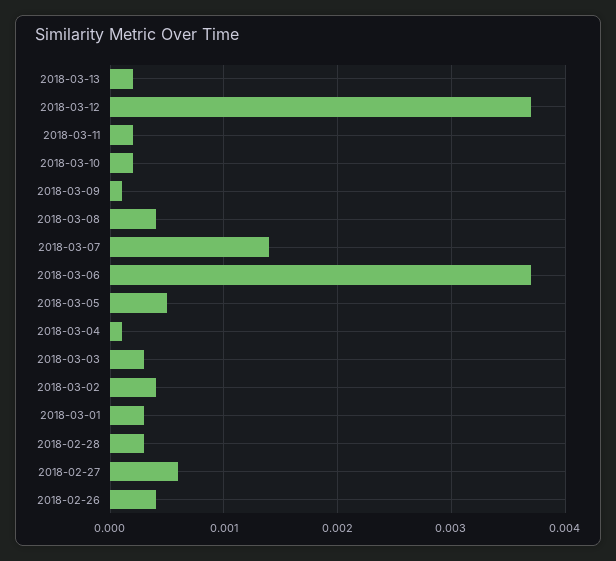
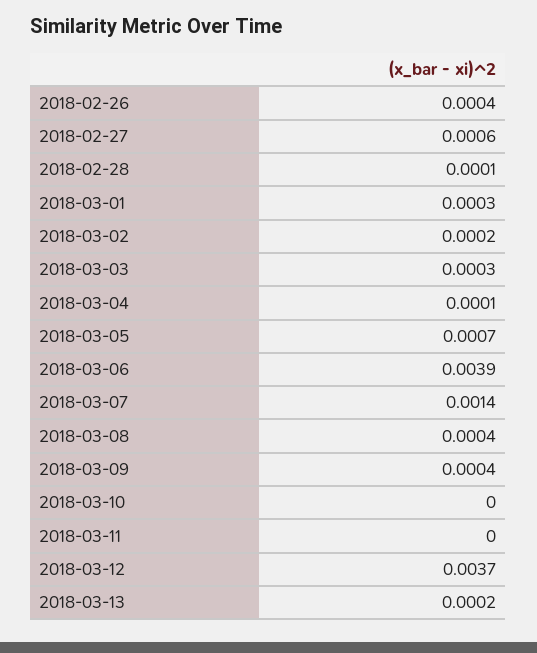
2018-03-11: 0.0002 -> 0
2018-03-10: 0.0002 -> 0
2018-03-09: 0.0001 -> 0.0004
2018-03-06: 0.0037 -> 0.0039
2018-03-05: 0.0005 -> 0.0007
2018-03-02: 0.0004 -> 0.0002
2018-02-28: 0.0003 -> 0.0001

